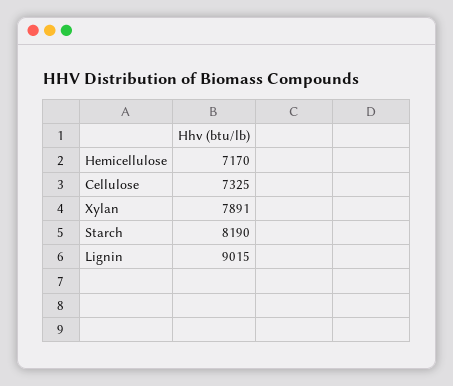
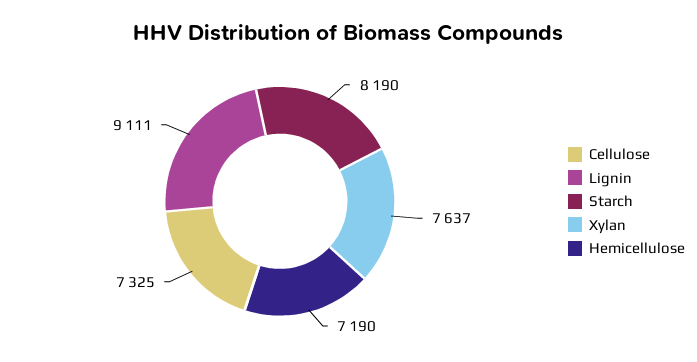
Hemicellulose: 7170 -> 7190
Xylan: 7891 -> 7637
Lignin: 9015 -> 9111

